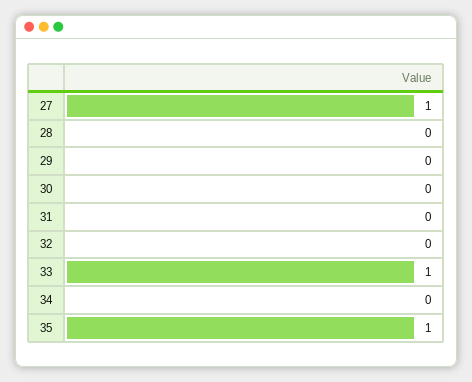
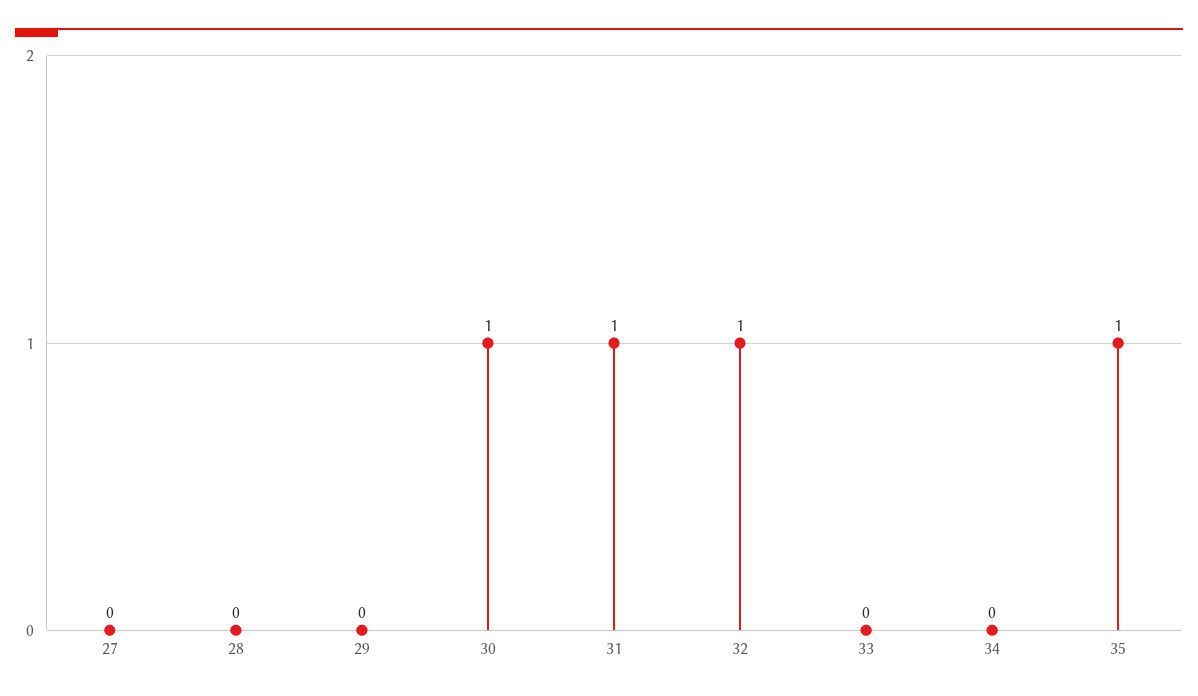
27: 1 -> 0
30: 0 -> 1
31: 0 -> 1
32: 0 -> 1
33: 1 -> 0

